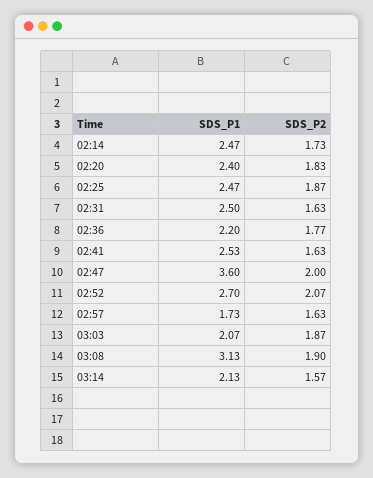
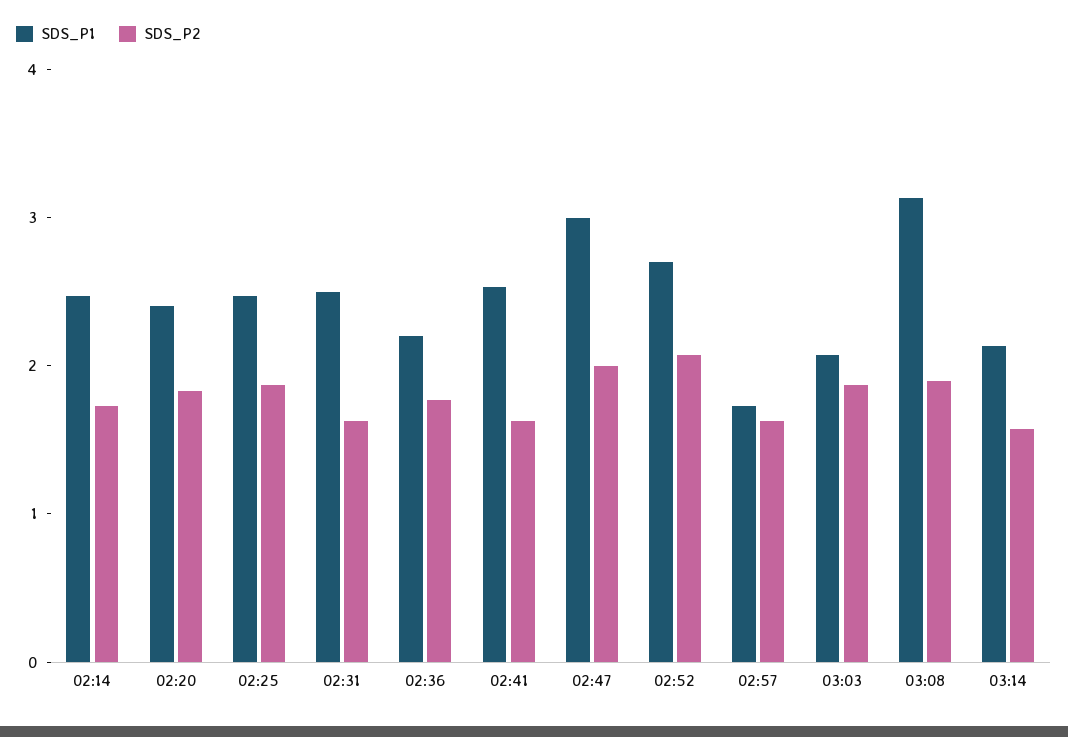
SDS_P1, 02:47: 3.6 -> 3

